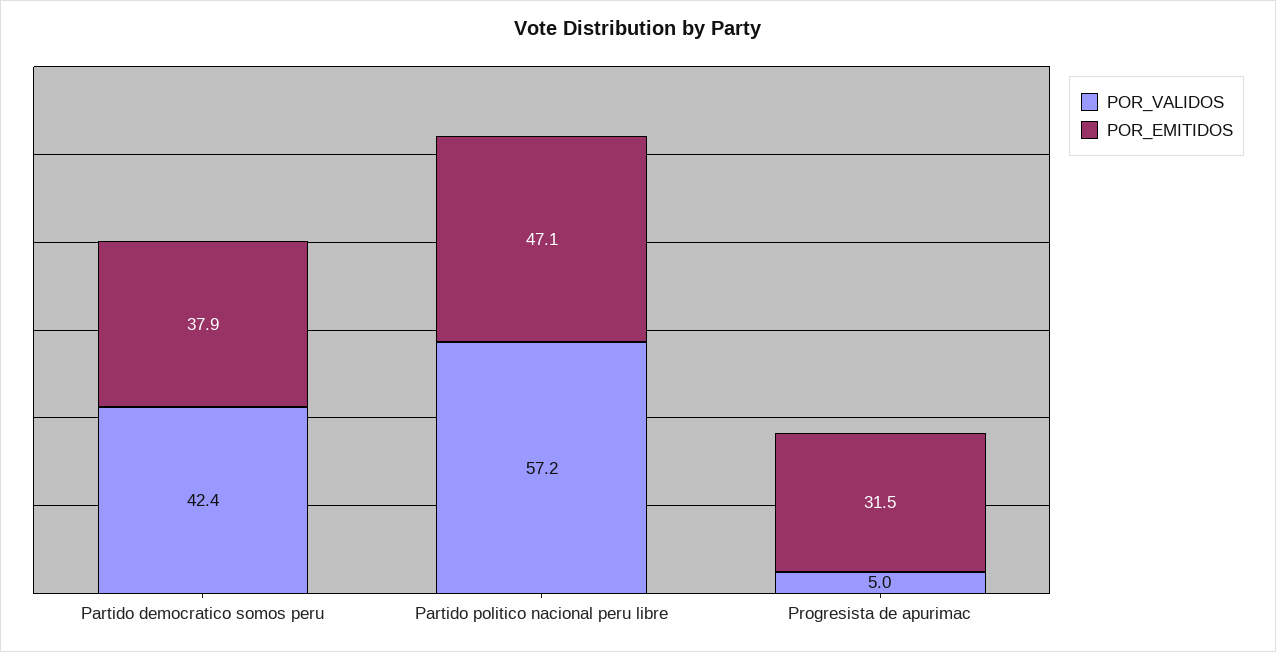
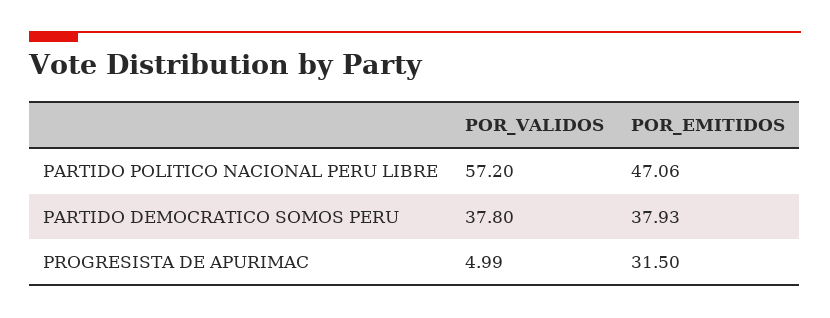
POR_VALIDOS, Partido democratico somos peru: 42.4 -> 37.8

